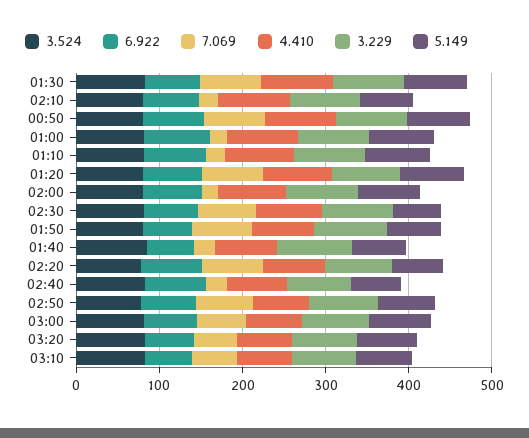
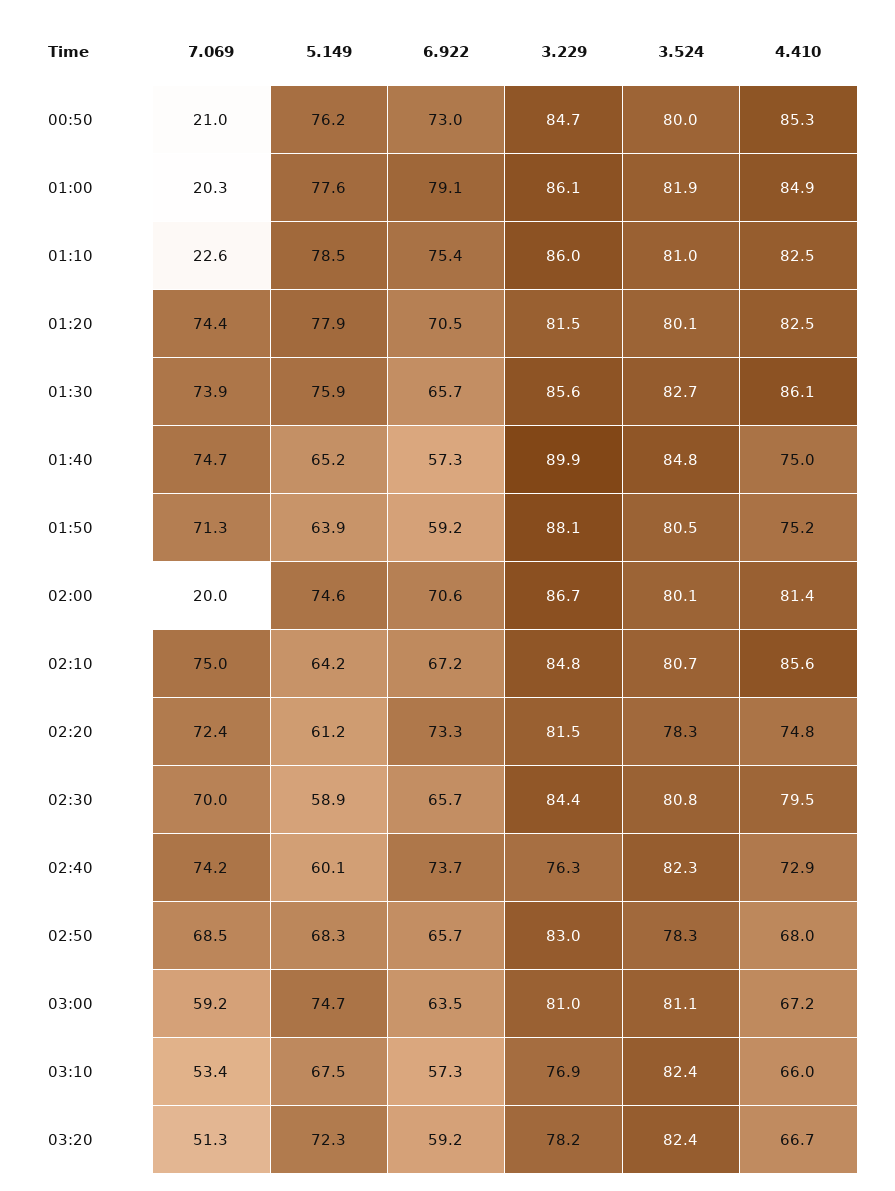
7.069, 02:10: 20 -> 75
7.069, 00:50: 80 -> 21
7.069, 01:40: 20 -> 74.7
7.069, 02:40: 20 -> 74.2

